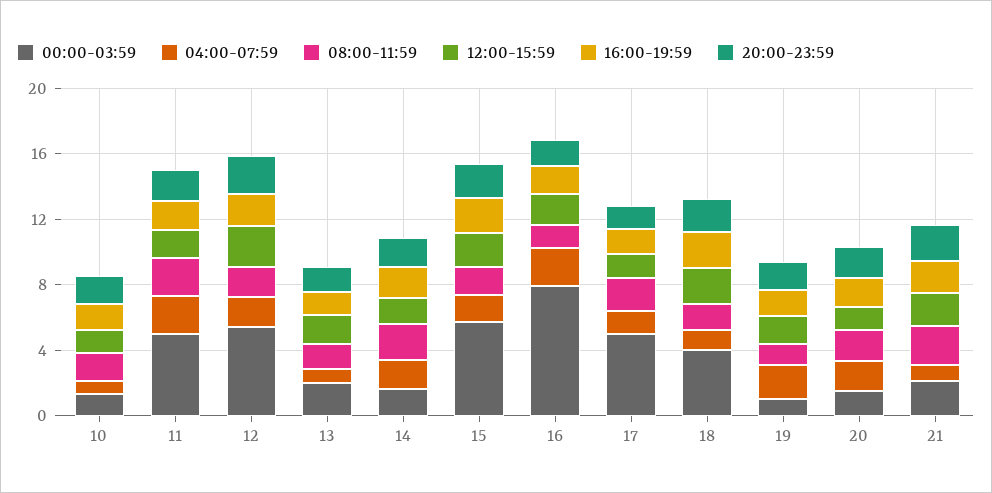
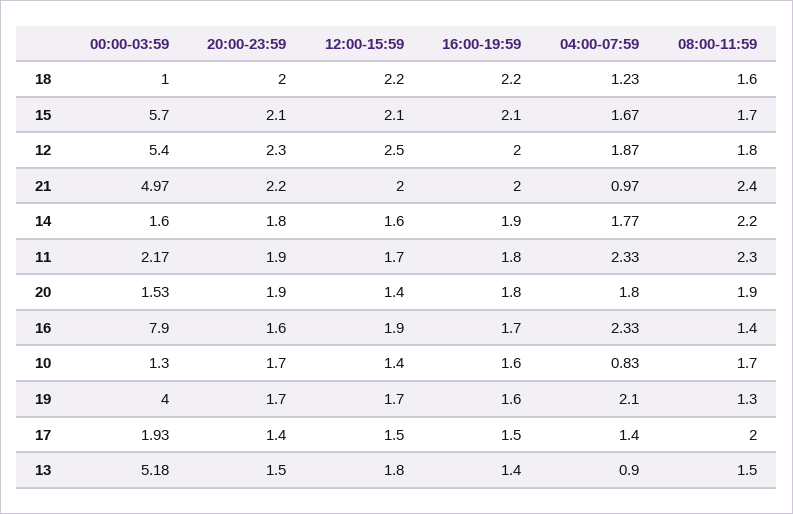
00:00-03:59, 11: 5 -> 2.17
00:00-03:59, 13: 2 -> 5.18
00:00-03:59, 17: 5 -> 1.93
00:00-03:59, 18: 4 -> 1
00:00-03:59, 19: 1 -> 4
00:00-03:59, 21: 2 -> 4.97

